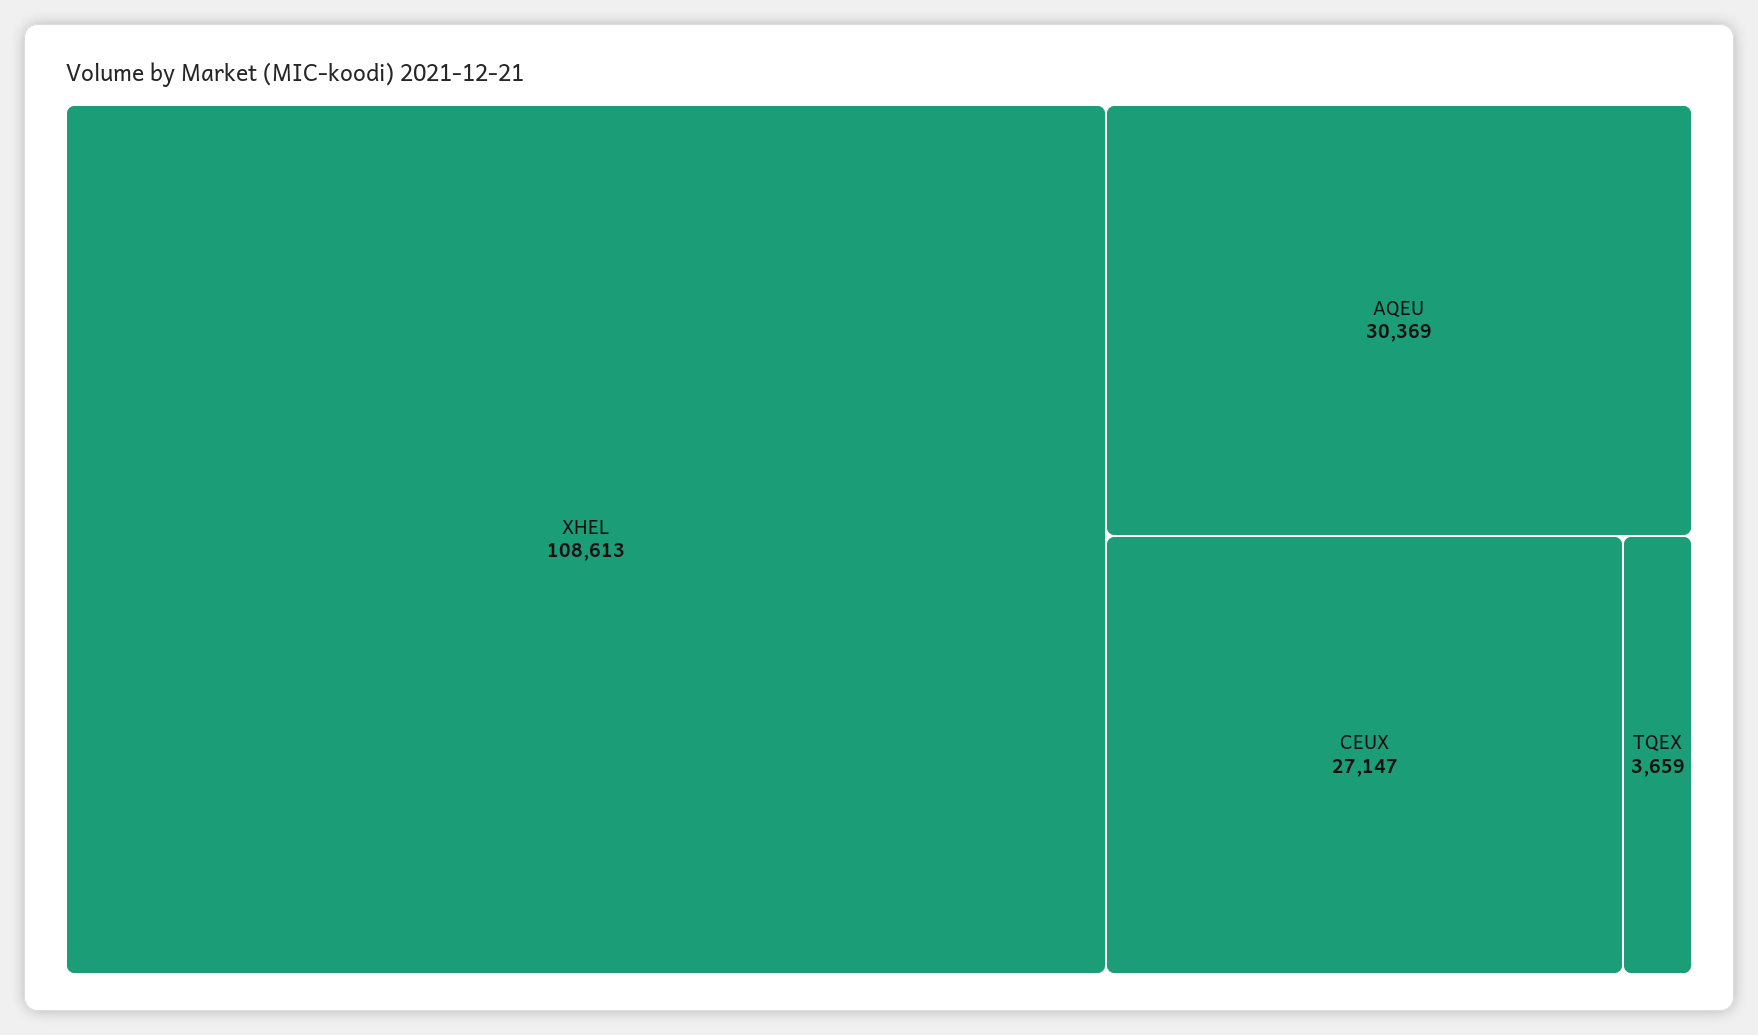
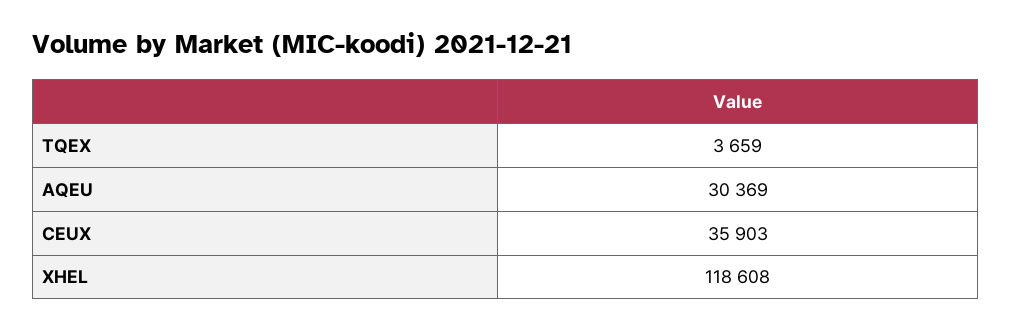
XHEL: 108613 -> 118608
CEUX: 27147 -> 35903

